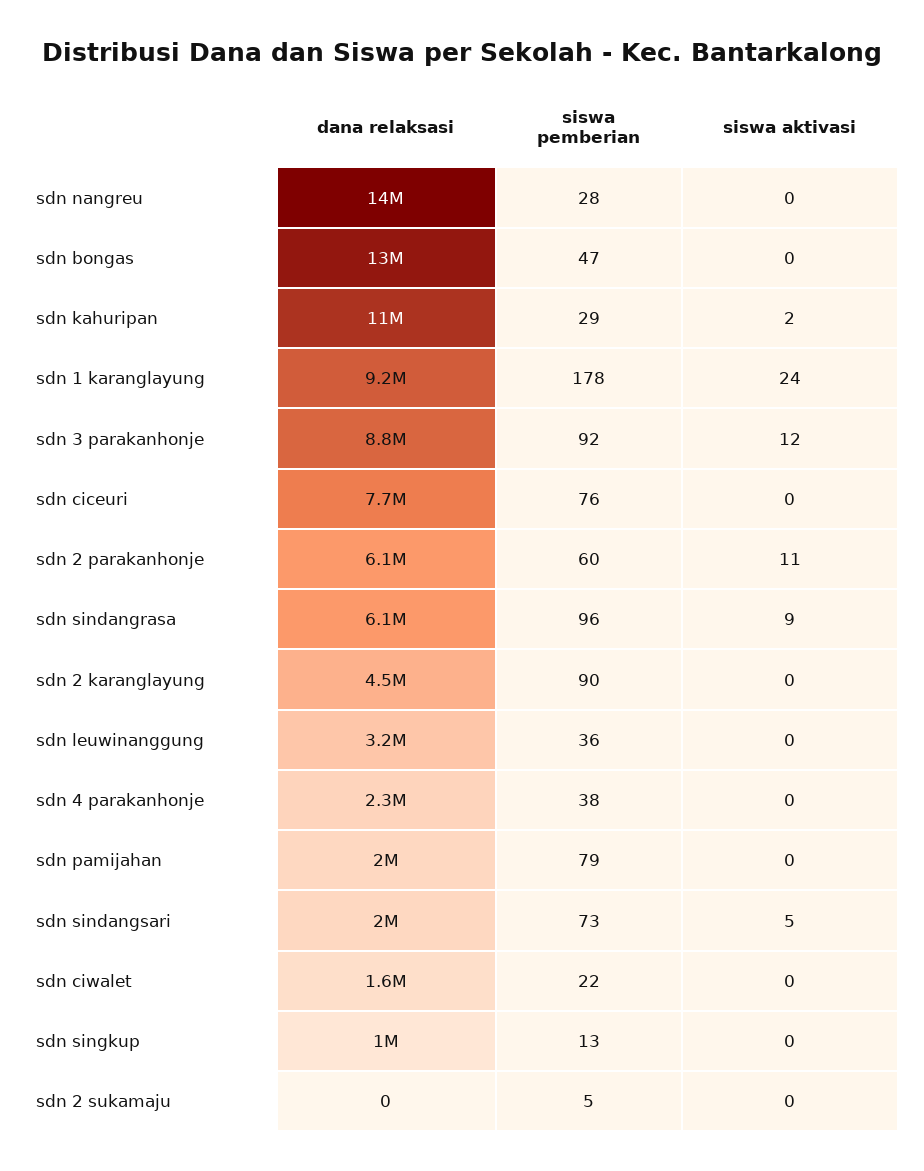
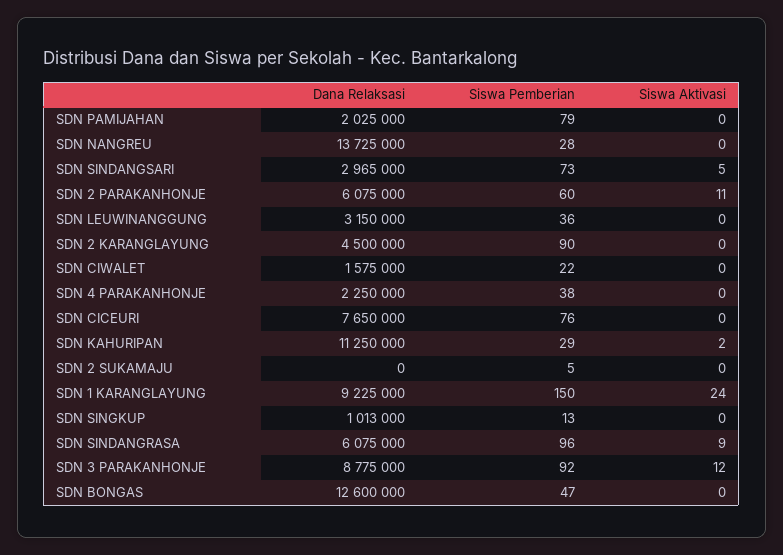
siswa pemberian, sdn 1 karanglayung: 178 -> 150
dana relaksasi, sdn sindangsari: 2000000 -> 2965000

